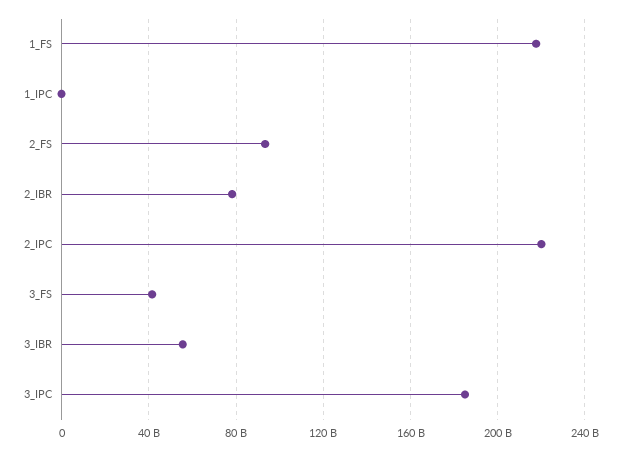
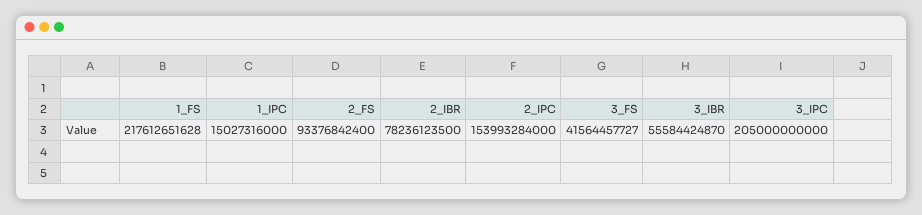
1_IPC: 0 -> 15027316000
2_IPC: 220000000000 -> 153993284000
3_IPC: 185000000000 -> 205000000000

